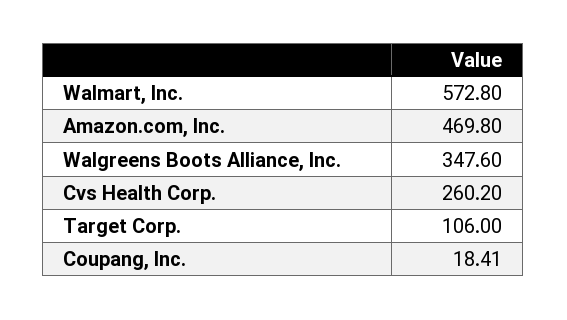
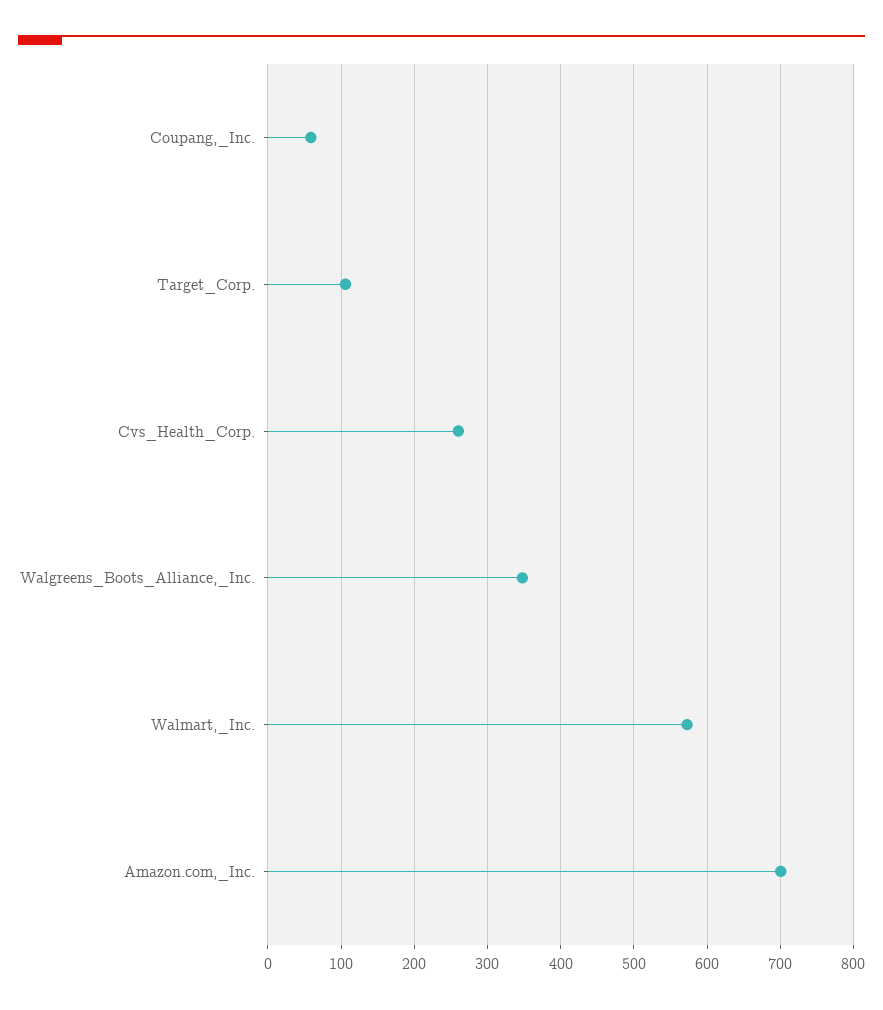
Amazon.com, Inc.: 469.8 -> 700
Coupang, Inc.: 18.41 -> 60

